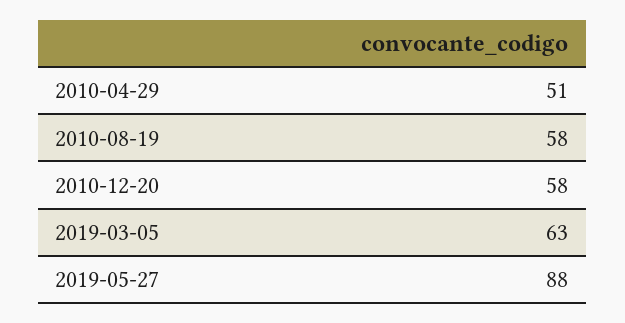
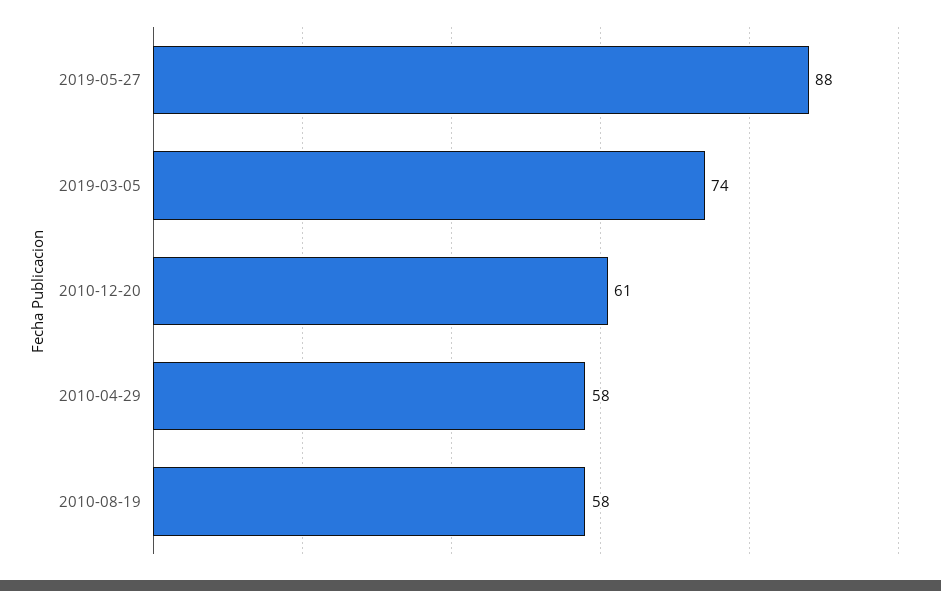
2010-04-29: 51 -> 58
2010-12-20: 58 -> 61
2019-03-05: 63 -> 74

